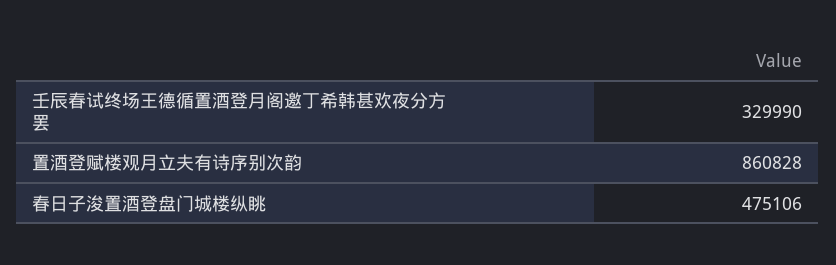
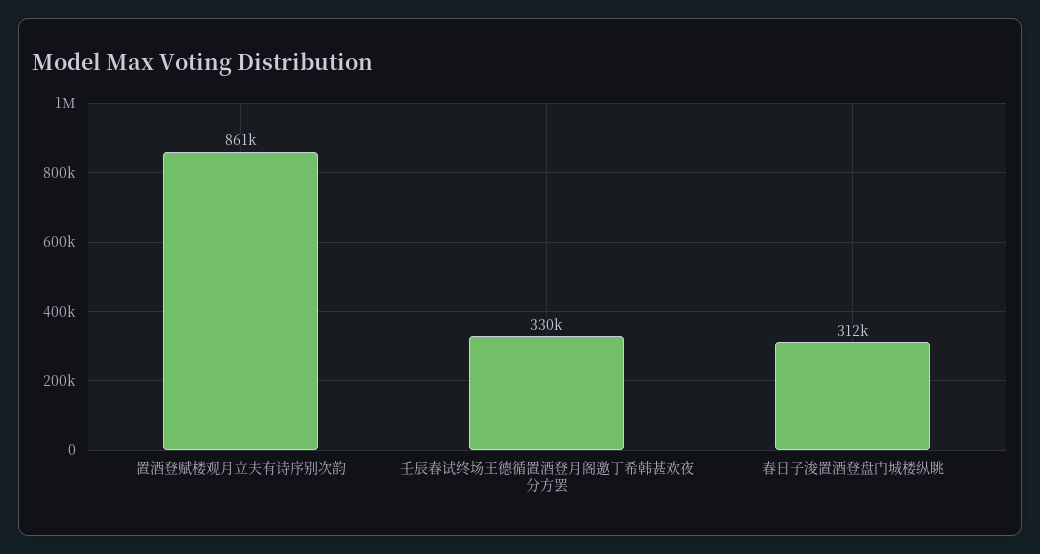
春日子浚置酒登盘门城楼纵眺: 475106 -> 312000

